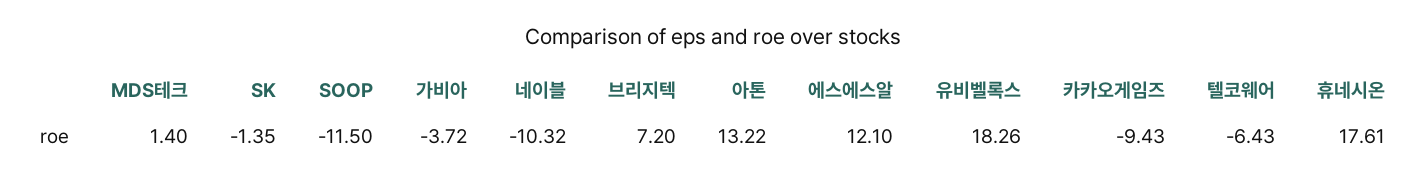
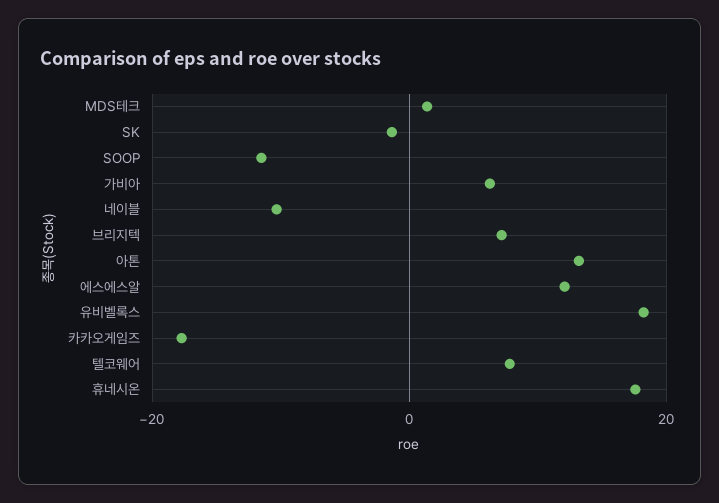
가비아: -3.72 -> 6
카카오게임즈: -9.43 -> -18
텔코웨어: -6.43 -> 8

